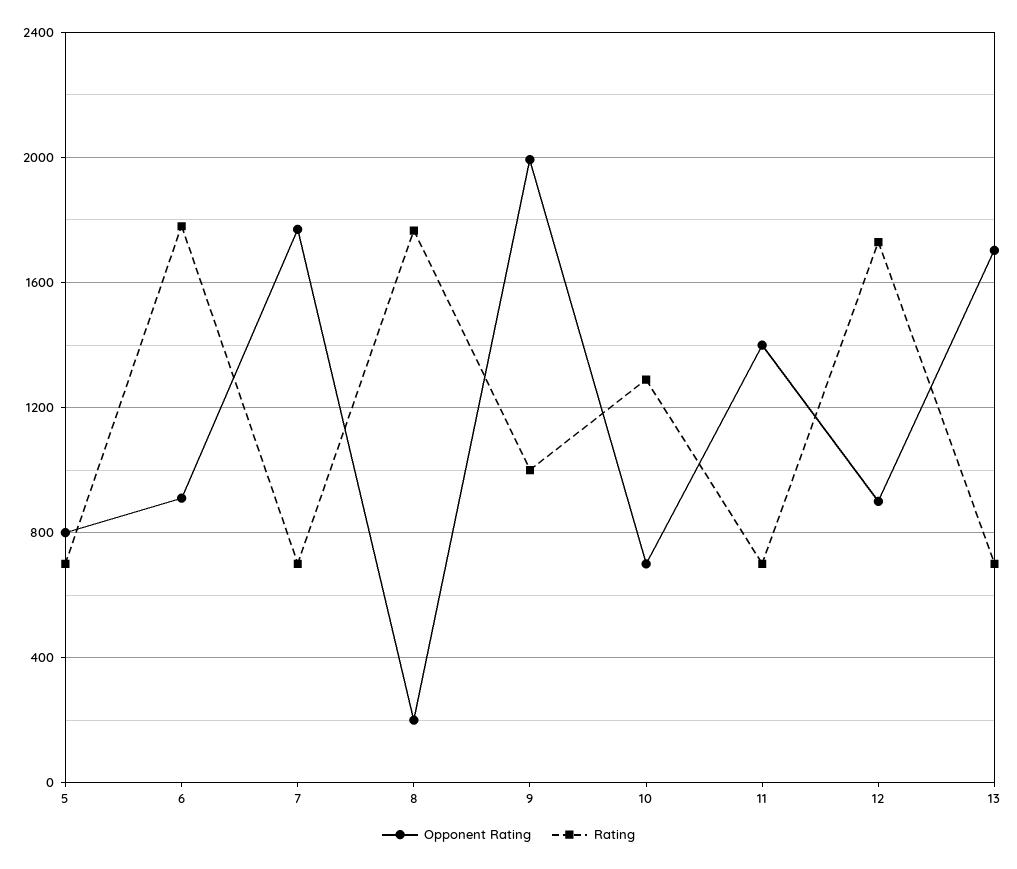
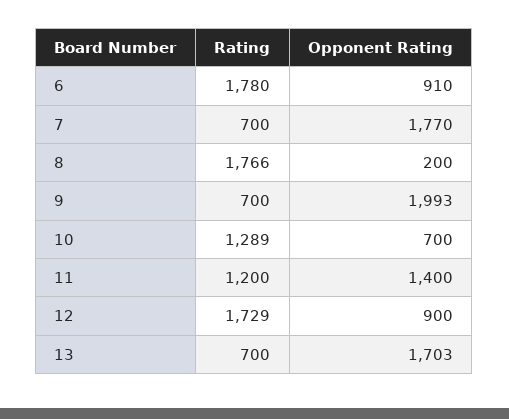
Opponent Rating, 5: 800 -> none
Rating, 5: 700 -> none
Rating, 9: 1000 -> 700
Rating, 11: 700 -> 1200

